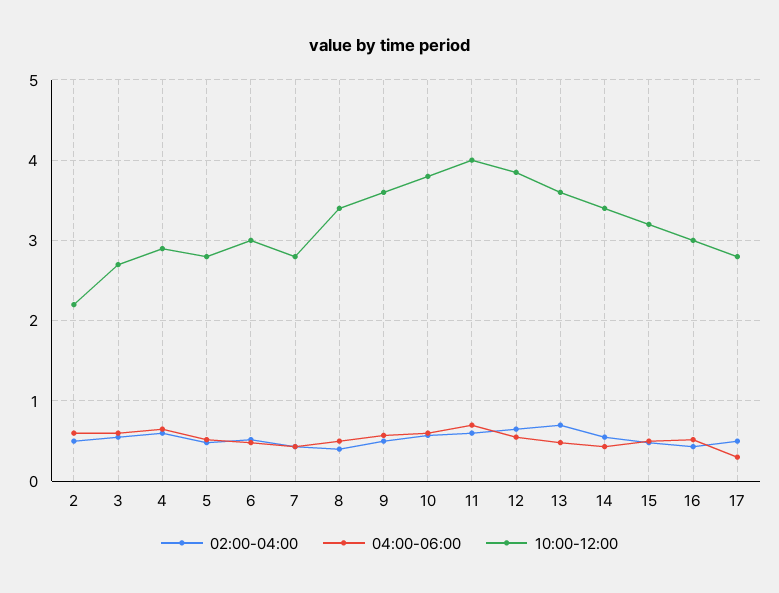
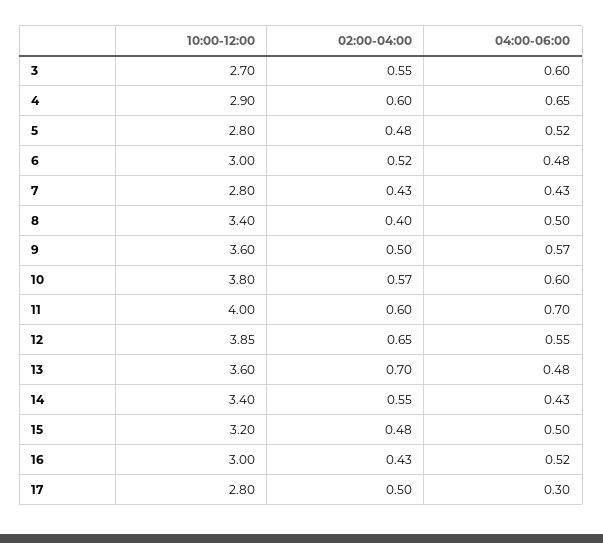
02:00-04:00, 2: 0.5 -> none
04:00-06:00, 2: 0.6 -> none
10:00-12:00, 2: 2.2 -> none

